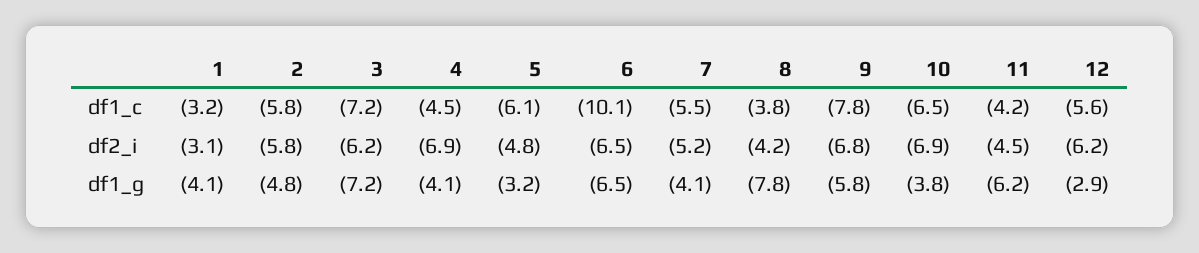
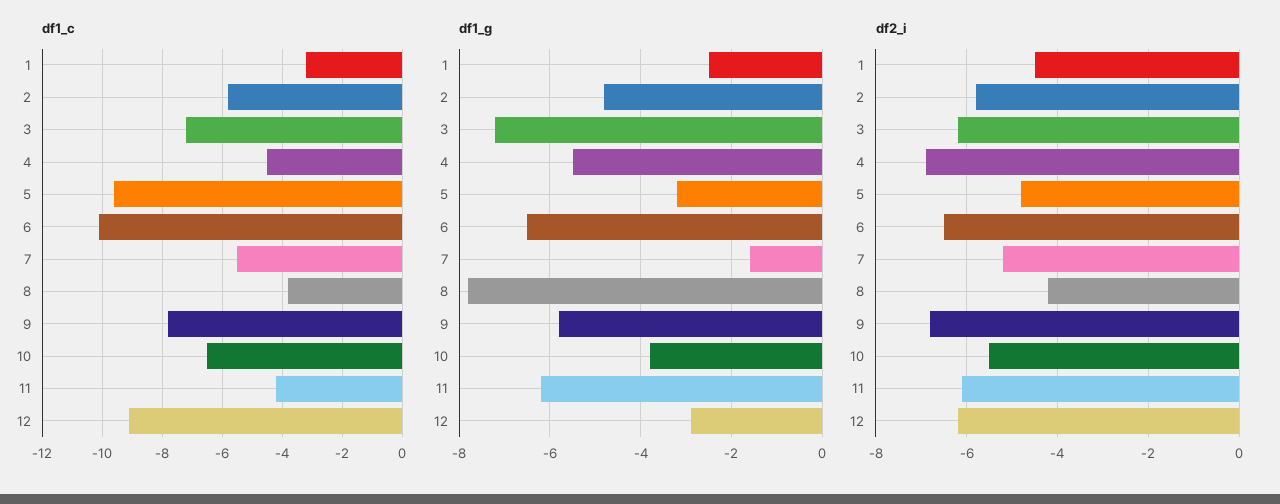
df1_c, 5: -6.1 -> -9.5
df1_c, 12: -5.6 -> -9
df2_i, 1: -3.1 -> -4.5
df2_i, 10: -6.9 -> -5.5
df2_i, 11: -4.5 -> -6
df1_g, 1: -4.1 -> -2.5
df1_g, 4: -4.1 -> -5.5
df1_g, 7: -4.1 -> -1.5

